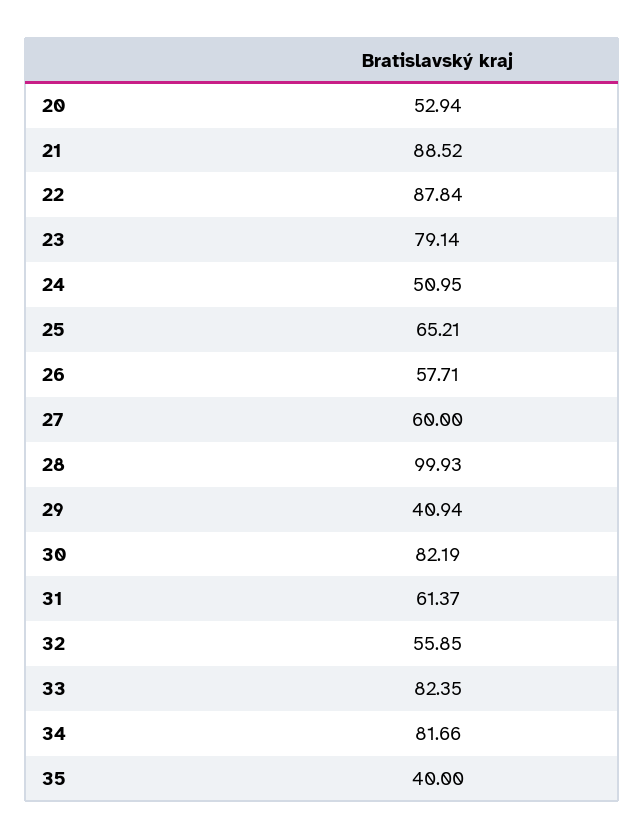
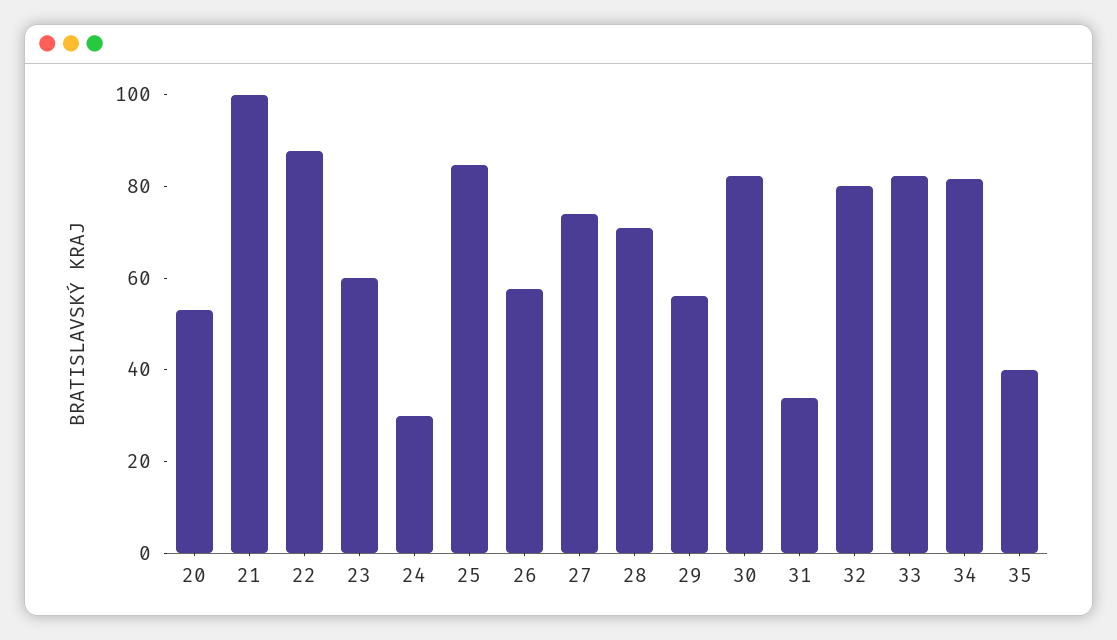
21: 88.52 -> 100
23: 79.14 -> 60
24: 50.95 -> 30
25: 65.21 -> 85
27: 60 -> 75
28: 99.93 -> 70
29: 40.94 -> 55
31: 61.37 -> 35
32: 55.85 -> 80

